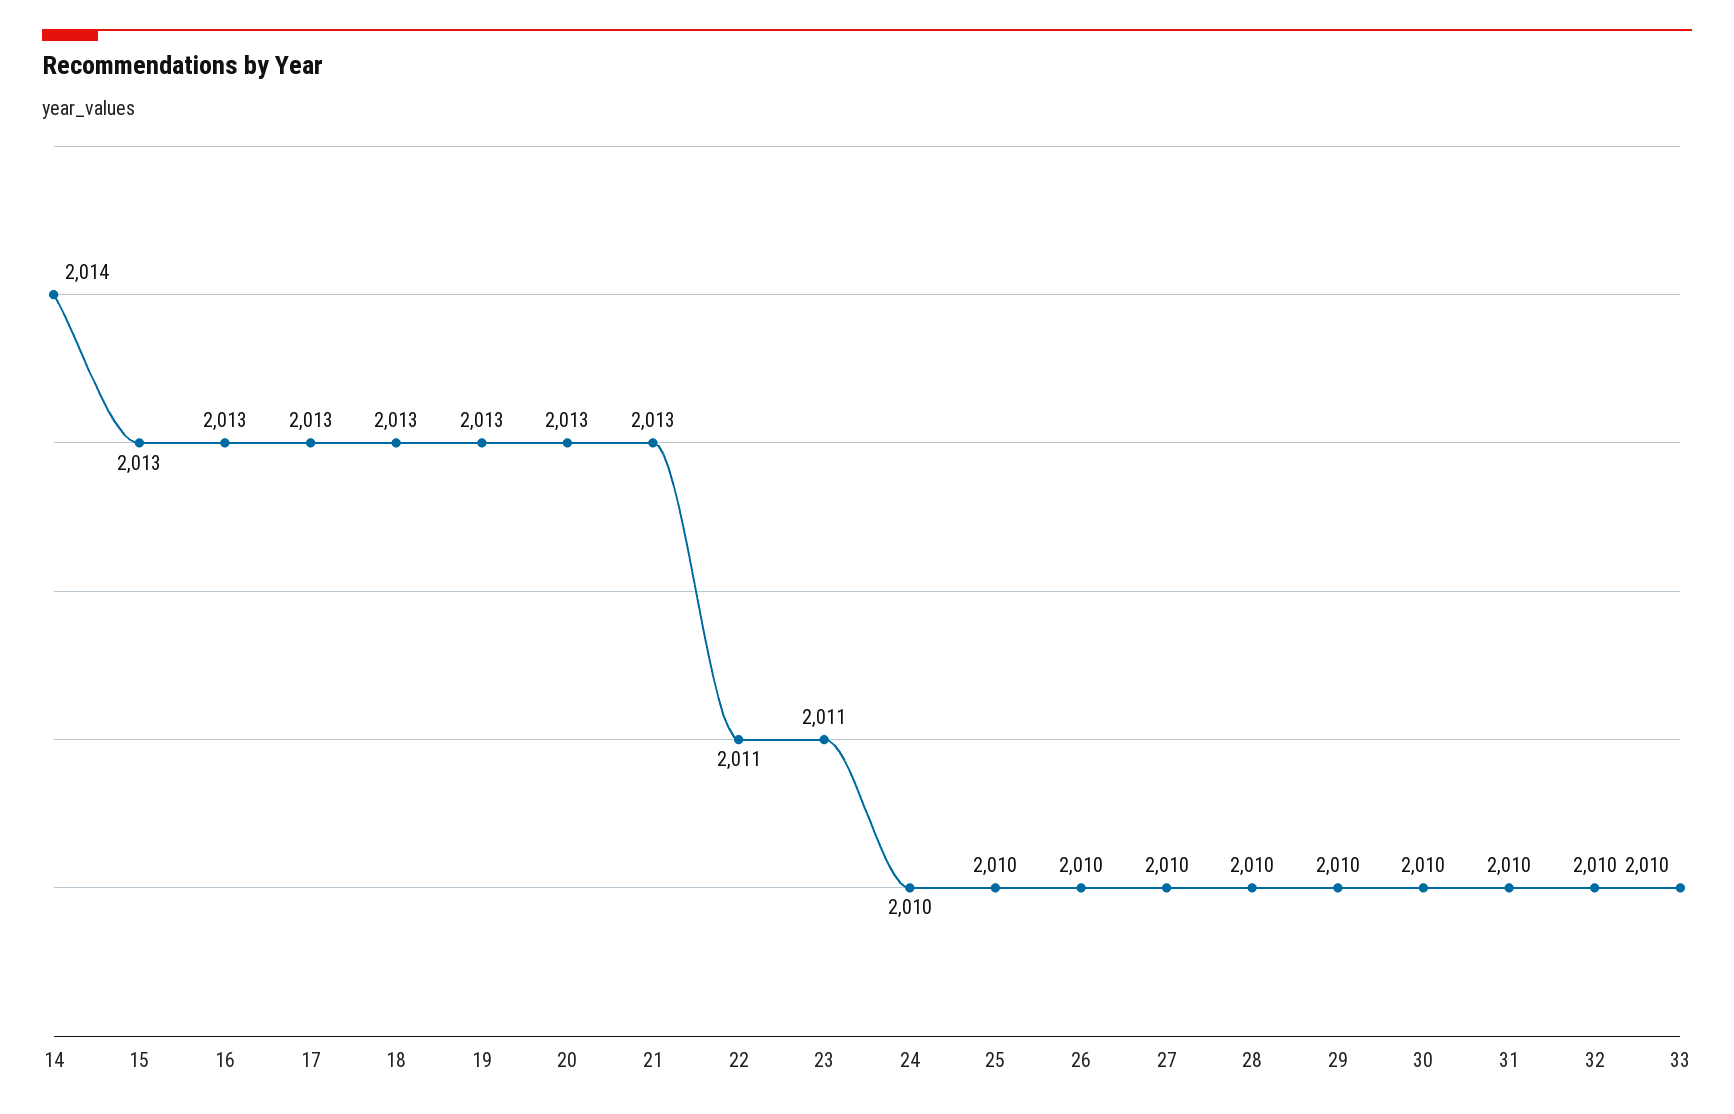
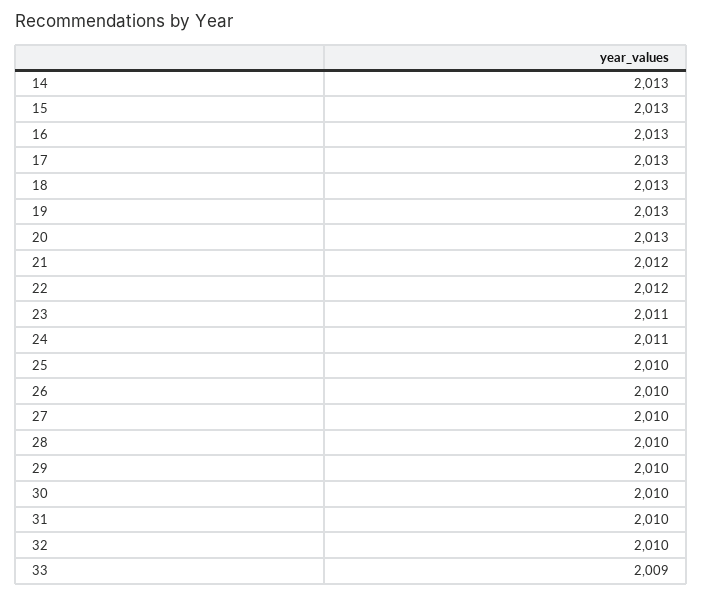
14: 2014 -> 2013
21: 2013 -> 2012
22: 2011 -> 2012
24: 2010 -> 2011
33: 2010 -> 2009

